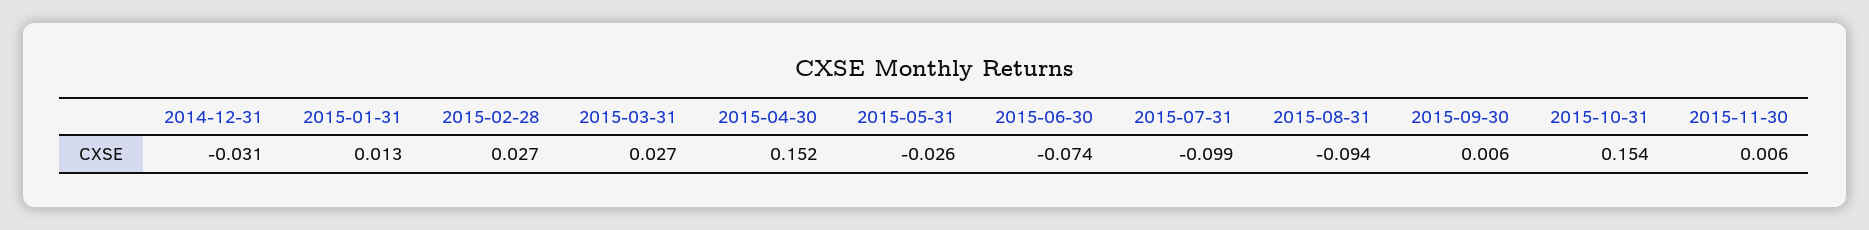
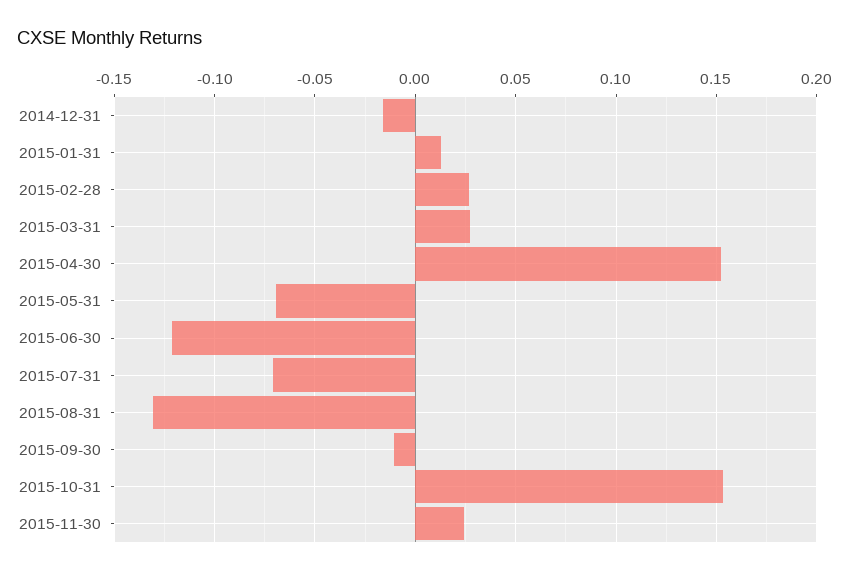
2014-12-31: -0.031 -> -0.015
2015-05-31: -0.026 -> -0.07
2015-06-30: -0.074 -> -0.12
2015-07-31: -0.099 -> -0.07
2015-08-31: -0.094 -> -0.13
2015-09-30: 0.006 -> -0.01
2015-11-30: 0.006 -> 0.025

